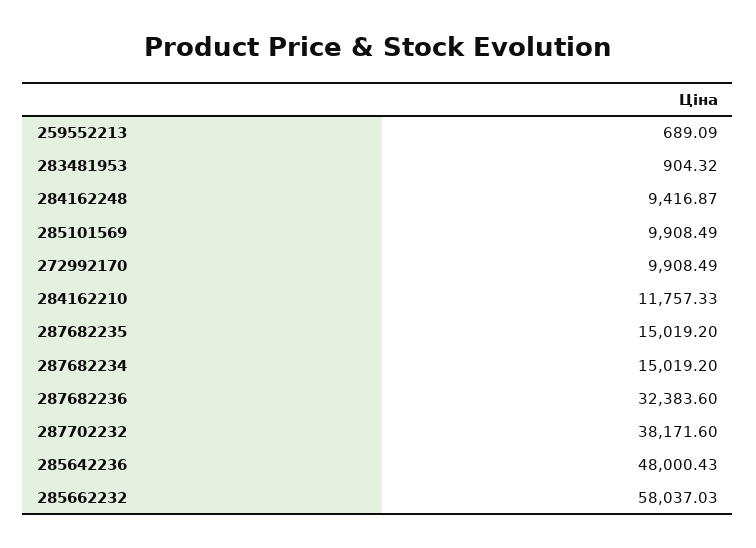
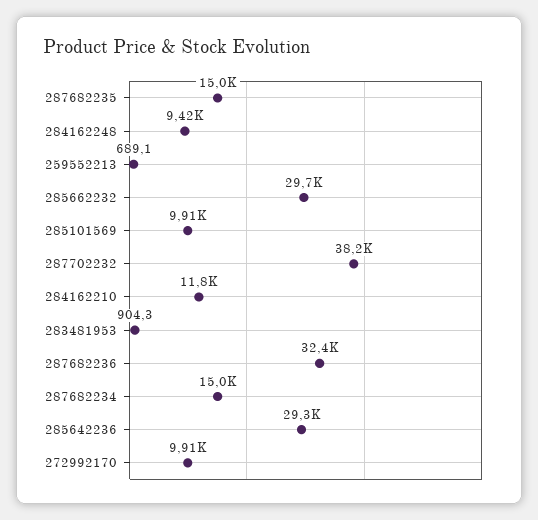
285642236: 48000.43 -> 29300
285662232: 58037.03 -> 29700

